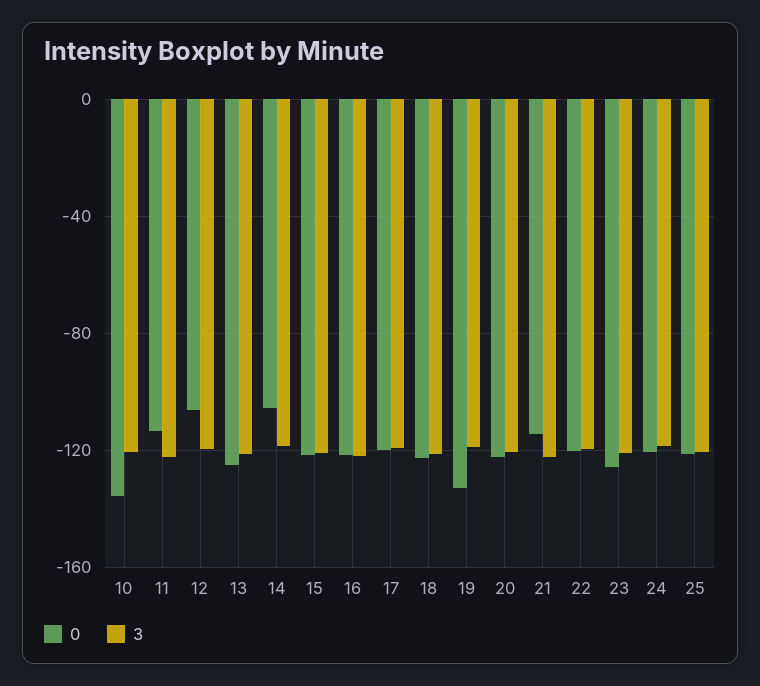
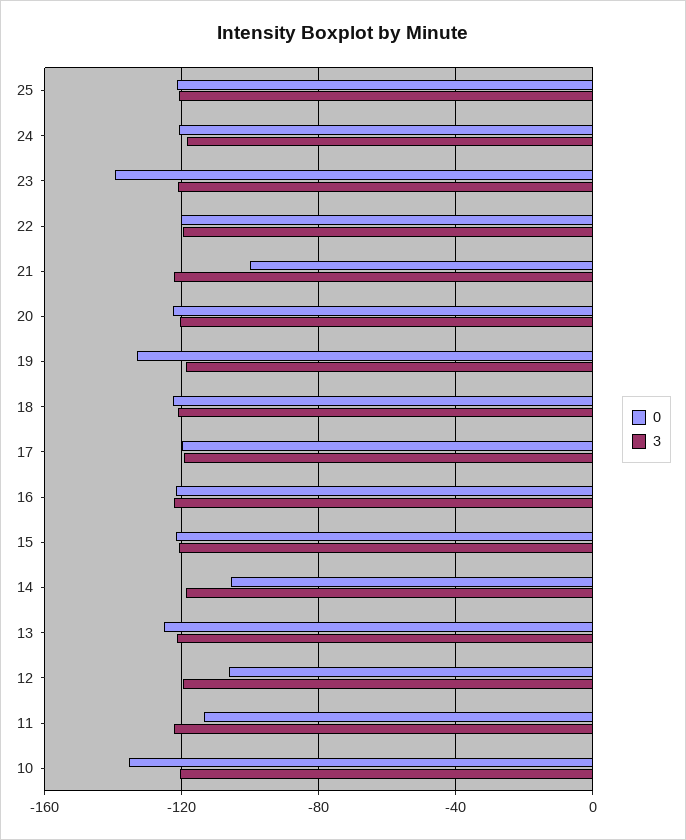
0, 21: -115 -> -100
0, 23: -125 -> -140

